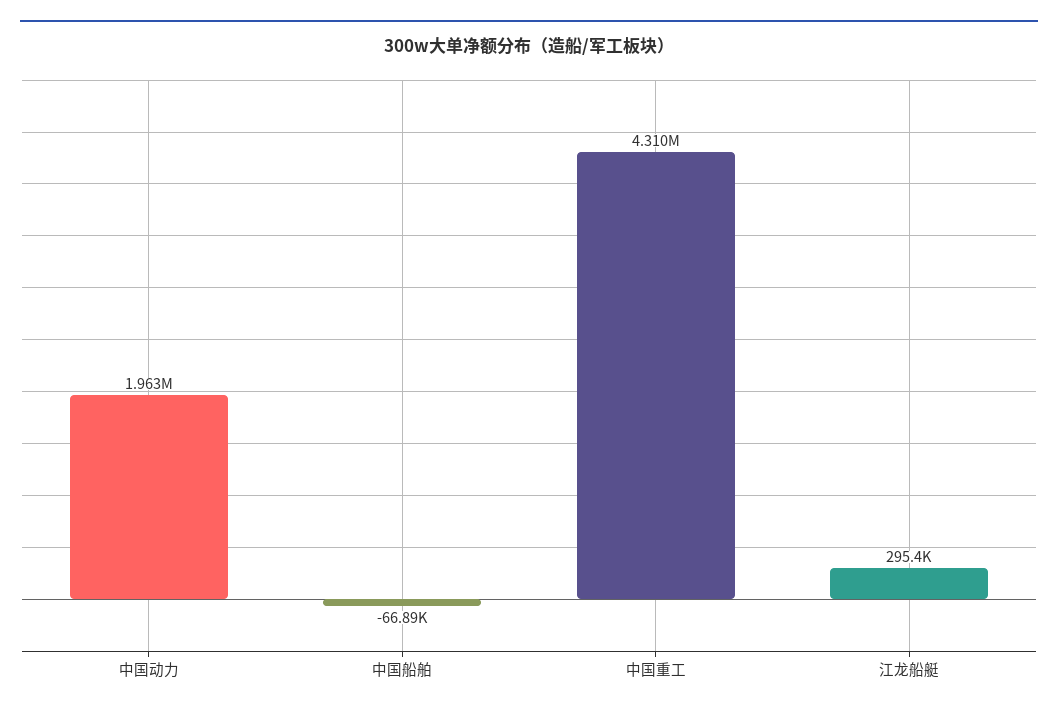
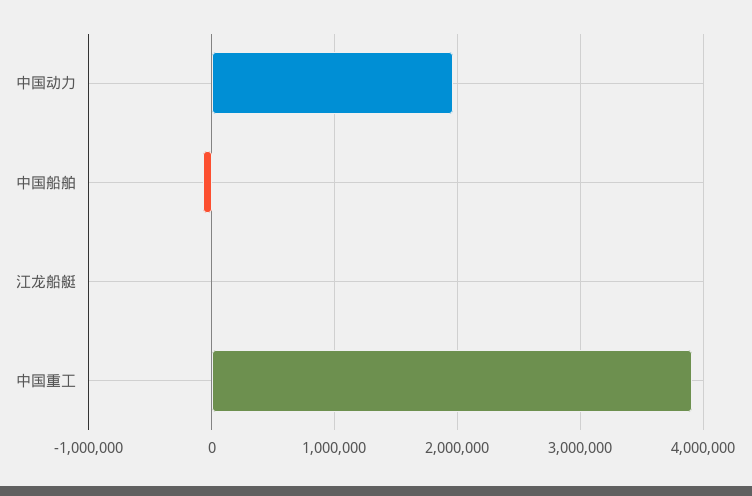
中国重工: 4310000 -> 3900000
江龙船艇: 295400 -> 0

